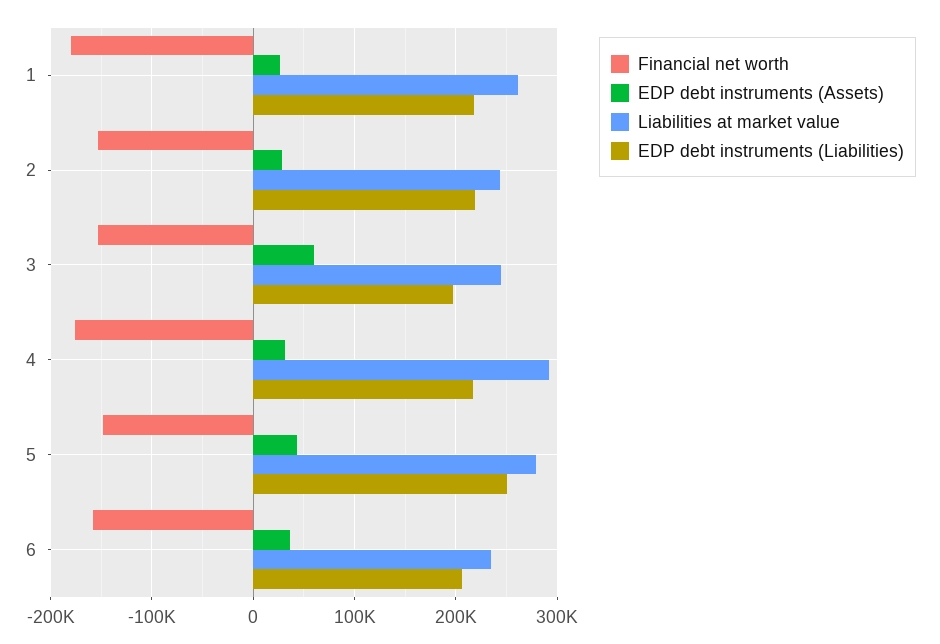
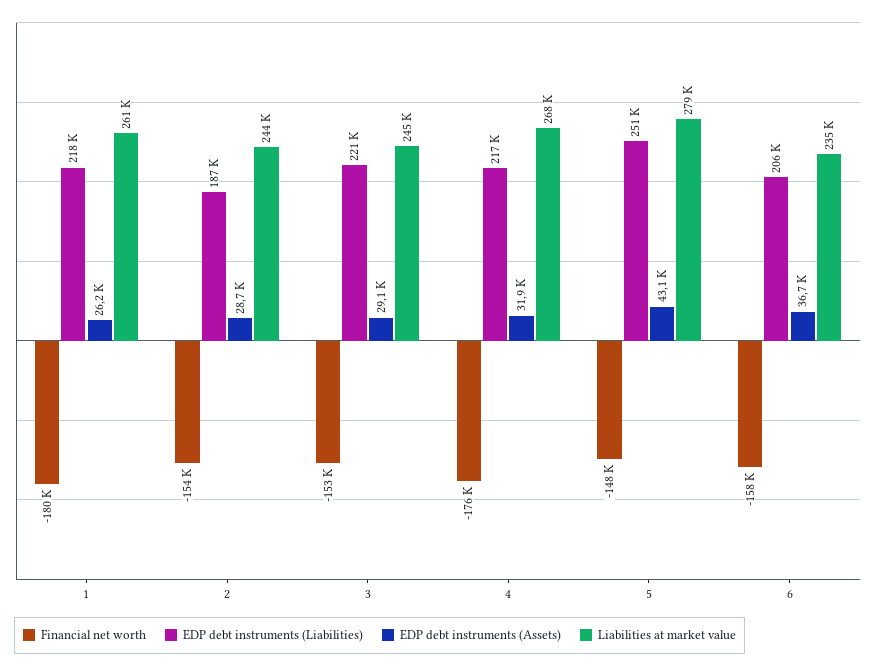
EDP debt instruments (Liabilities), 2: 220000 -> 187000
EDP debt instruments (Assets), 3: 60000 -> 29100
EDP debt instruments (Liabilities), 3: 200000 -> 221000
Liabilities at market value, 4: 290000 -> 268000

